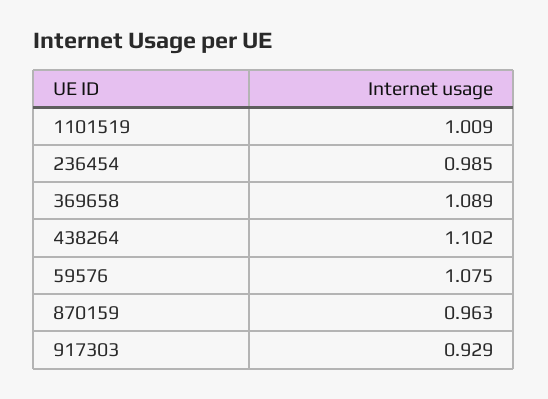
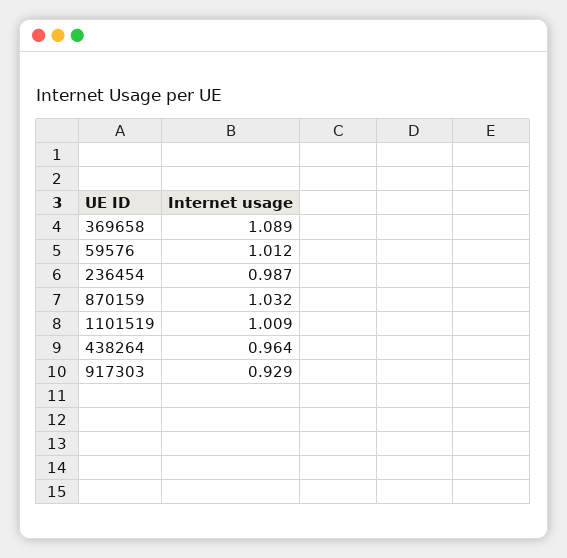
236454: 0.985 -> 0.987
438264: 1.102 -> 0.964
59576: 1.075 -> 1.012
870159: 0.963 -> 1.032

